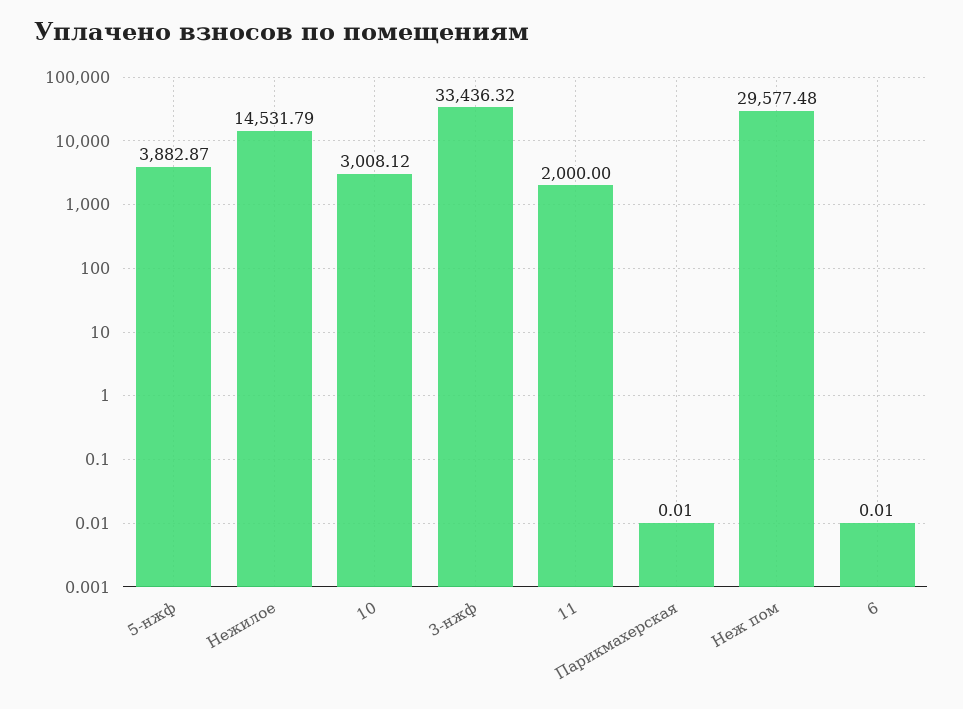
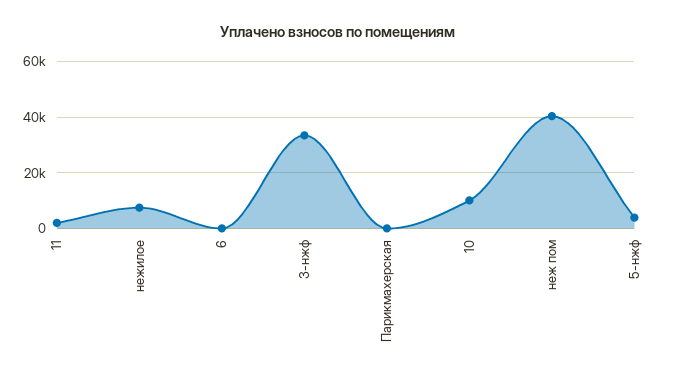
Нежилое: 14531.79 -> 7500
10: 3008.12 -> 10000
Неж пом: 29577.48 -> 40000

